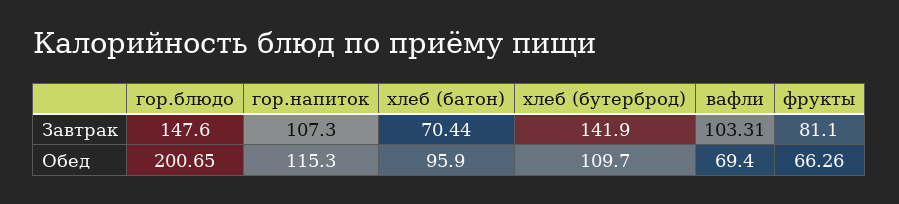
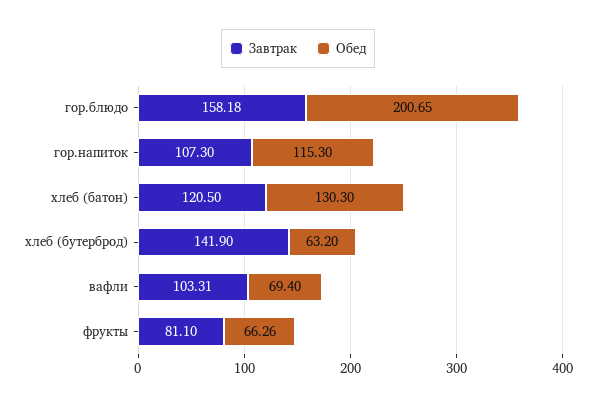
Завтрак, гор.блюдо: 147.6 -> 158.18
Завтрак, хлеб (батон): 70.44 -> 120.5
Обед, хлеб (батон): 95.9 -> 130.3
Обед, хлеб (бутерброд): 109.7 -> 63.2

